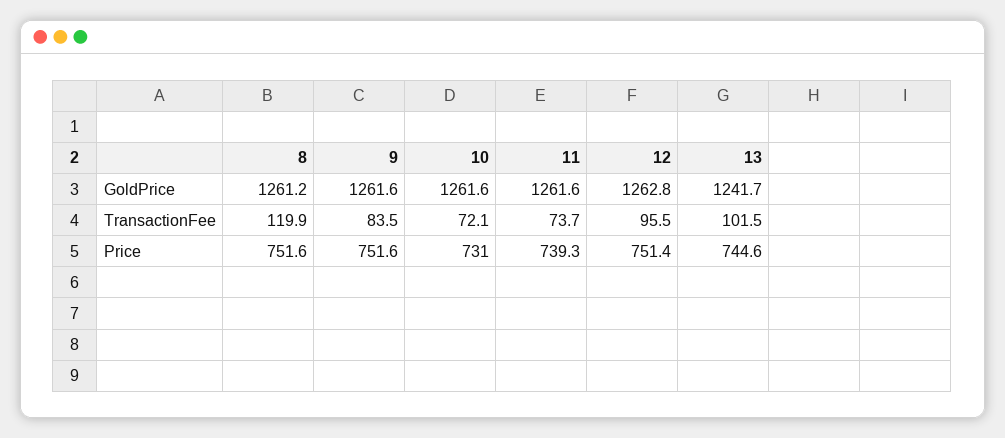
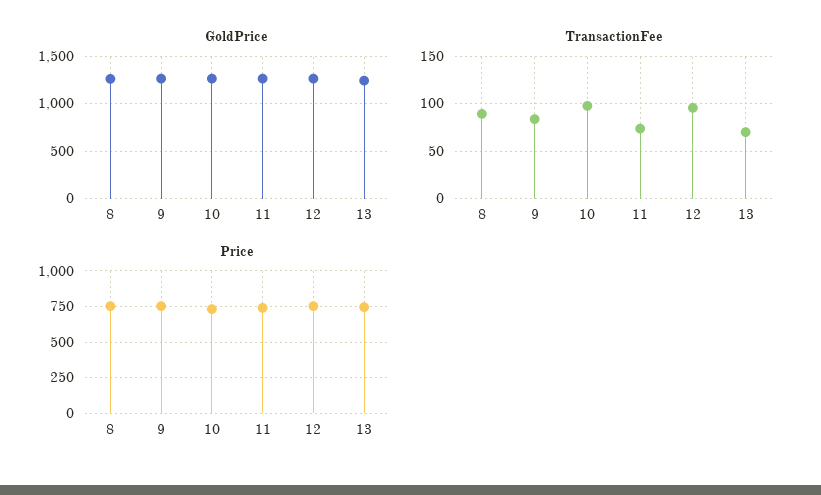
TransactionFee, 8: 119.9 -> 90
TransactionFee, 10: 72.1 -> 100
TransactionFee, 13: 101.5 -> 70

